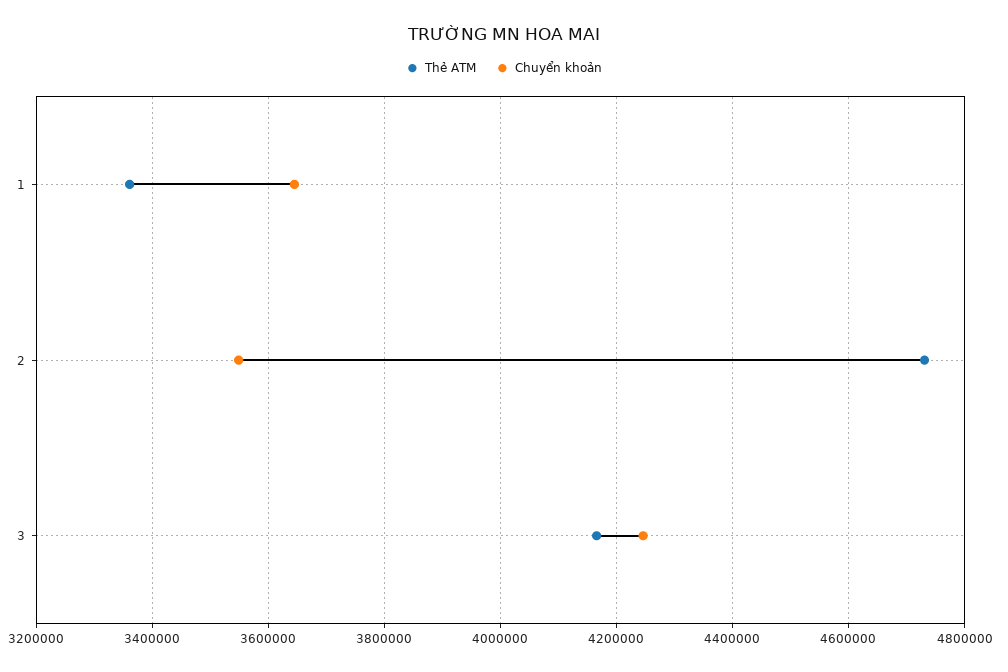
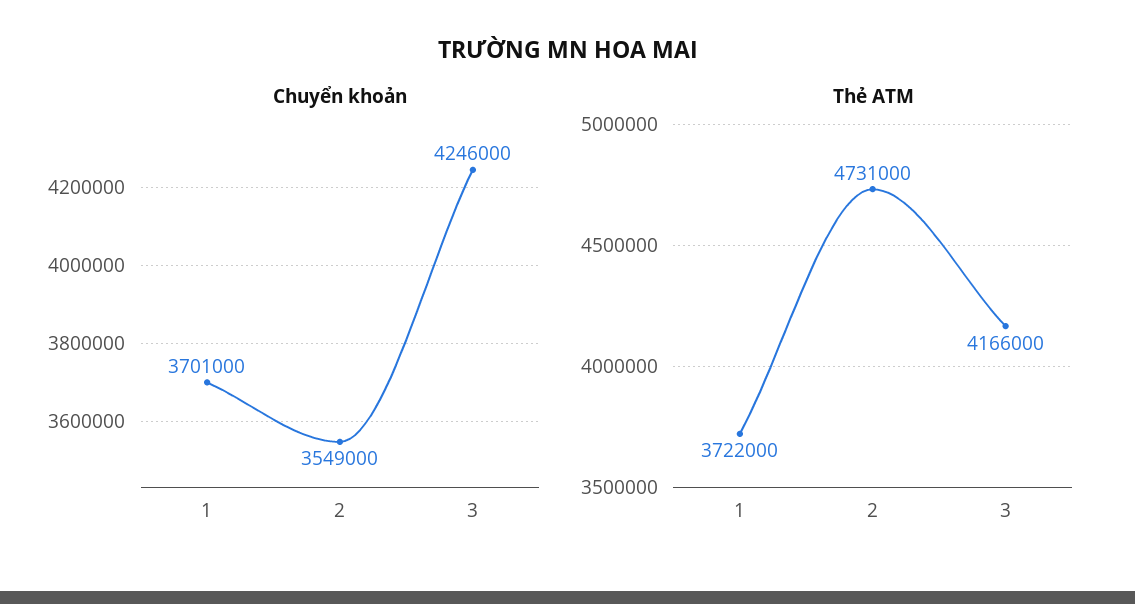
Thẻ ATM, 1: 3360000 -> 3722000
Chuyển khoản, 1: 3640000 -> 3701000

